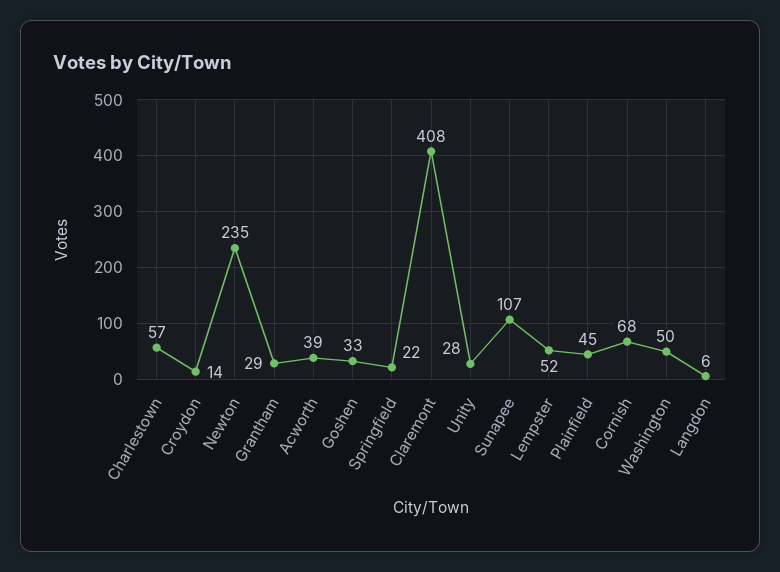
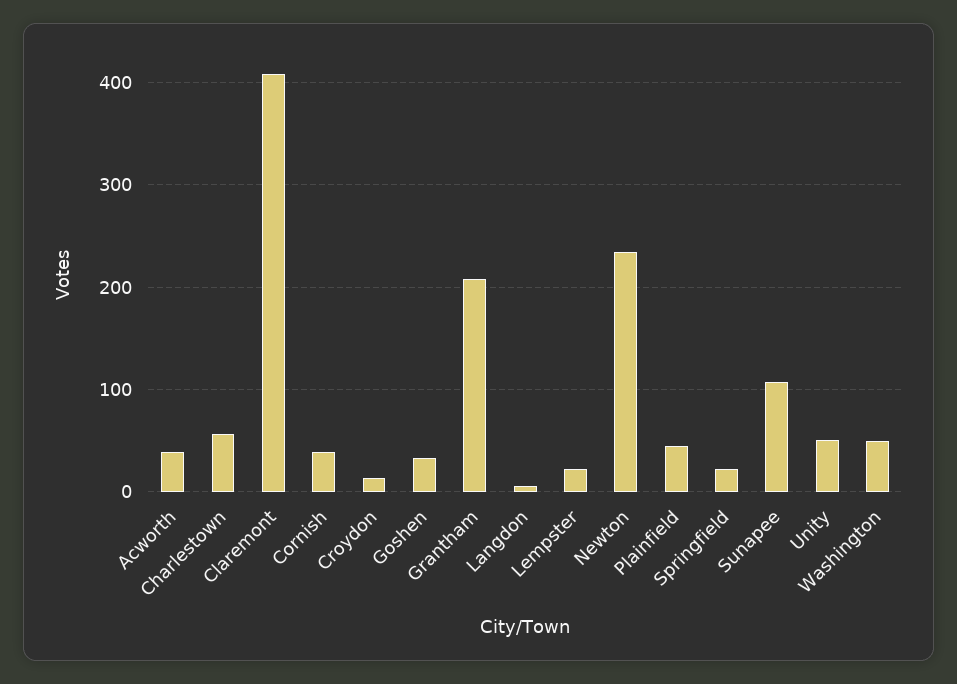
Grantham: 29 -> 210
Unity: 28 -> 50
Lempster: 52 -> 20
Cornish: 68 -> 40

